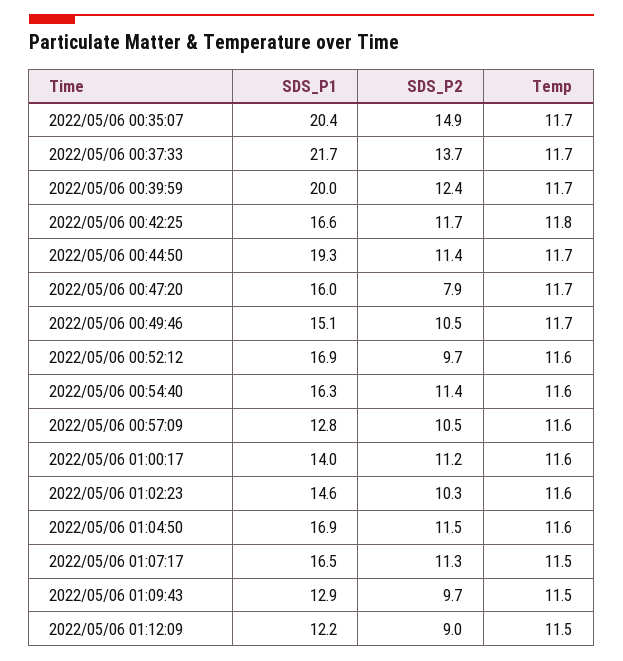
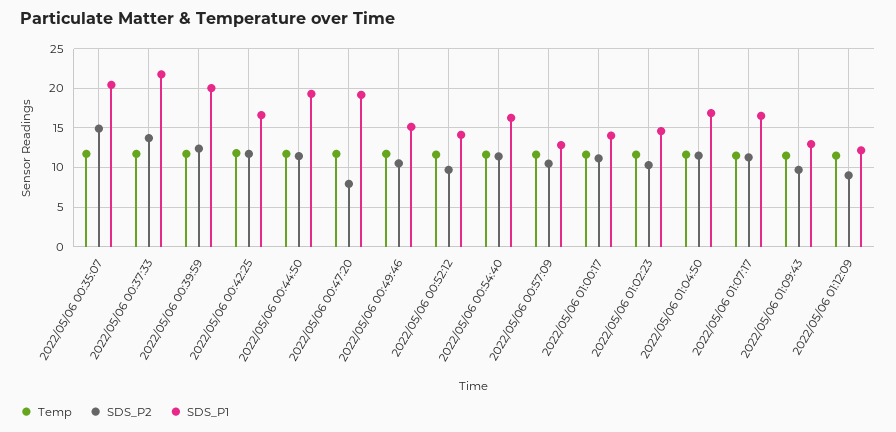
SDS_P1, 2022/05/06 00:47:20: 16 -> 19
SDS_P1, 2022/05/06 00:52:12: 16.9 -> 14

